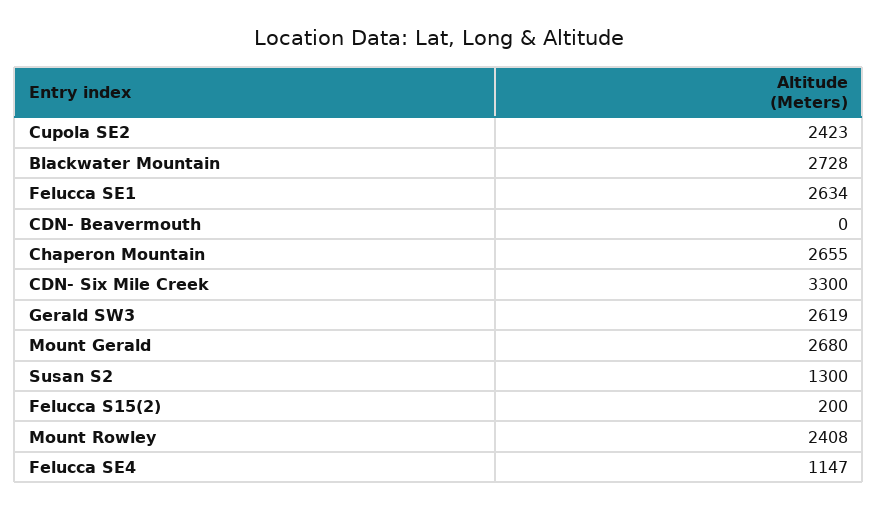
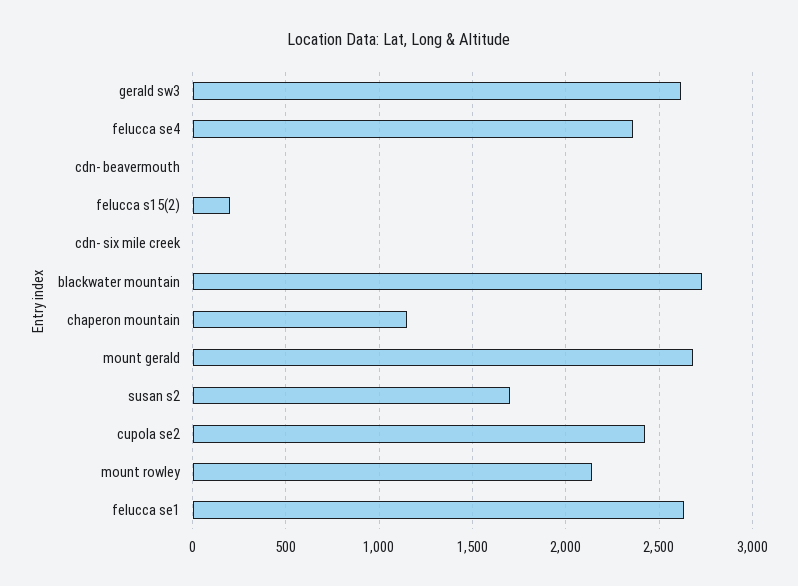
Chaperon Mountain: 2655 -> 1150
CDN- Six Mile Creek: 3300 -> 0
Susan S2: 1300 -> 1700
Mount Rowley: 2408 -> 2150
Felucca SE4: 1147 -> 2350

